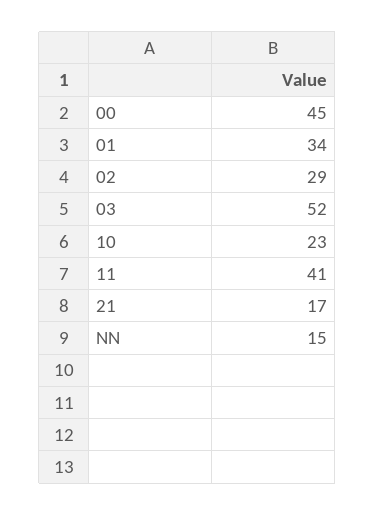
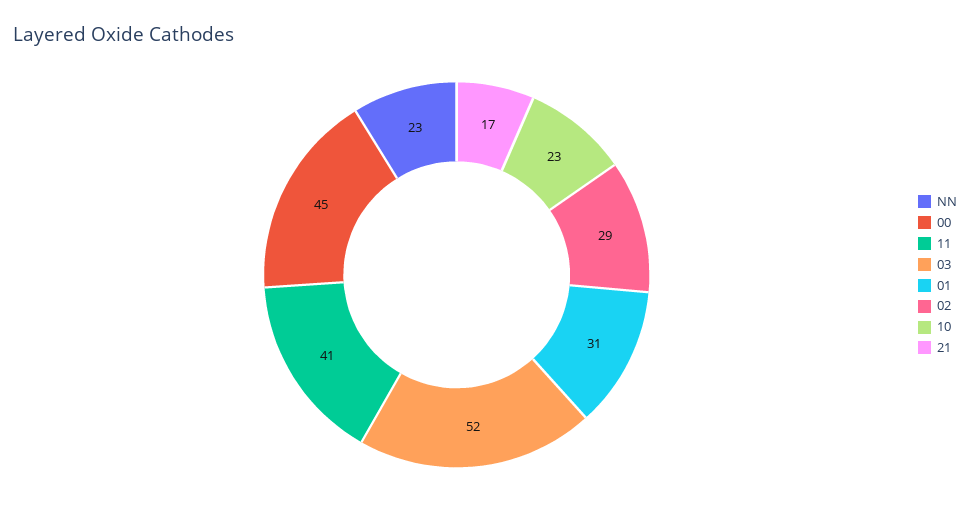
01: 34 -> 31
NN: 15 -> 23

